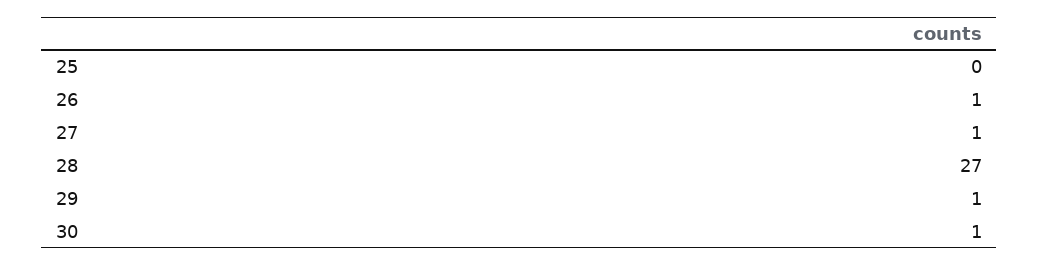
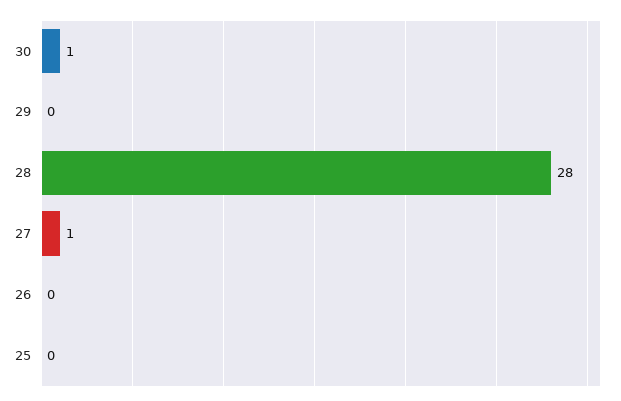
26: 1 -> 0
28: 27 -> 28
29: 1 -> 0

